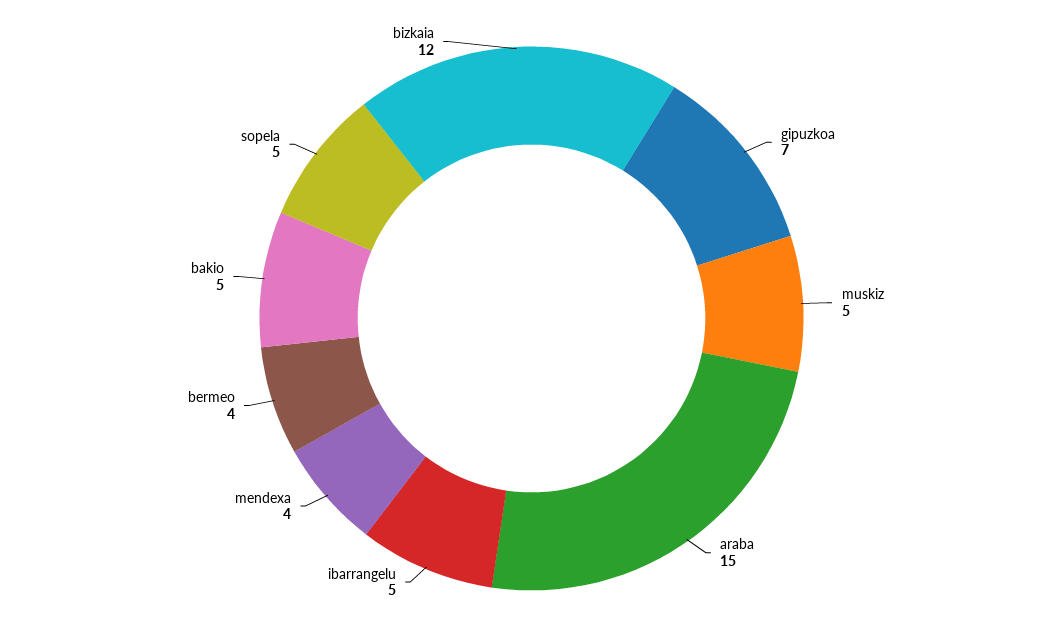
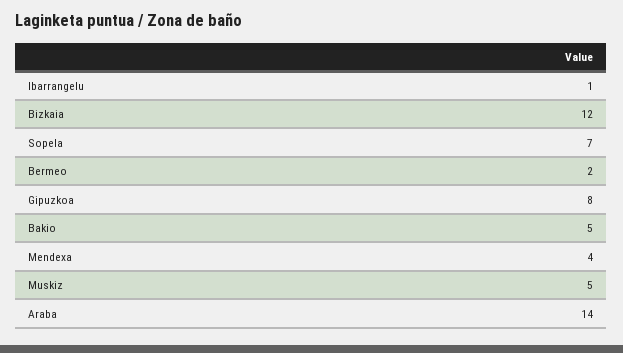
gipuzkoa: 7 -> 8
araba: 15 -> 14
ibarrangelu: 5 -> 1
bermeo: 4 -> 2
sopela: 5 -> 7

